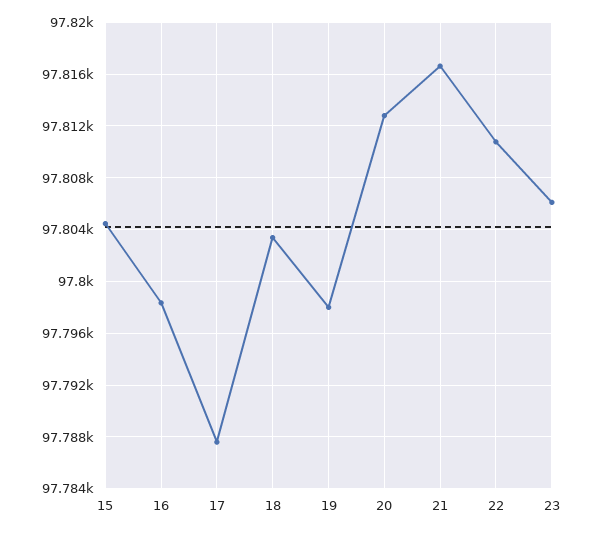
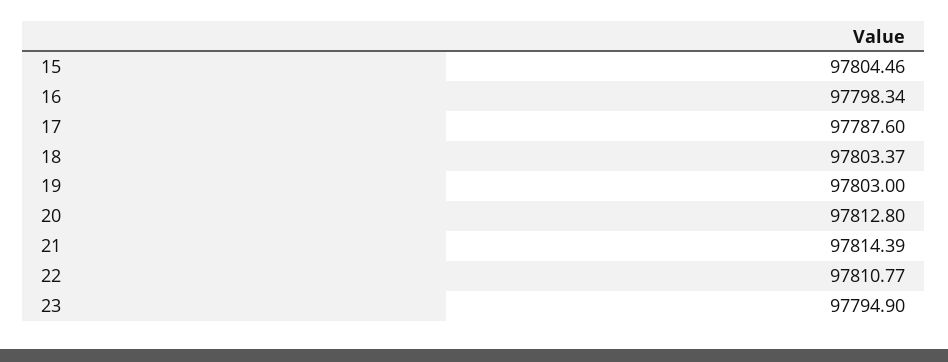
19: 97798 -> 97803
21: 97816.5 -> 97814.39
23: 97806 -> 97794.9

